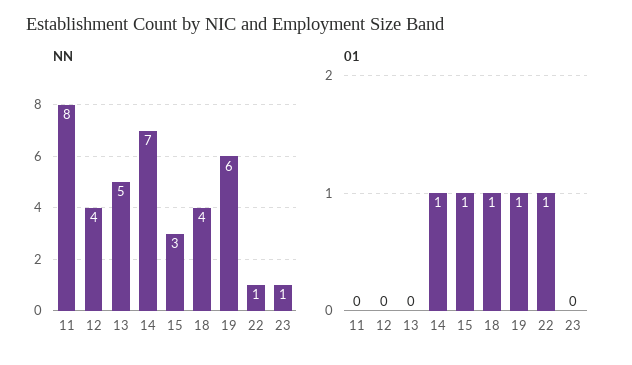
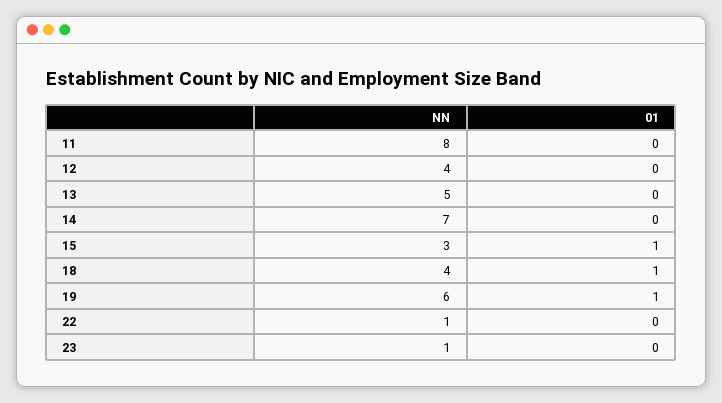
01, 14: 1 -> 0
01, 22: 1 -> 0

